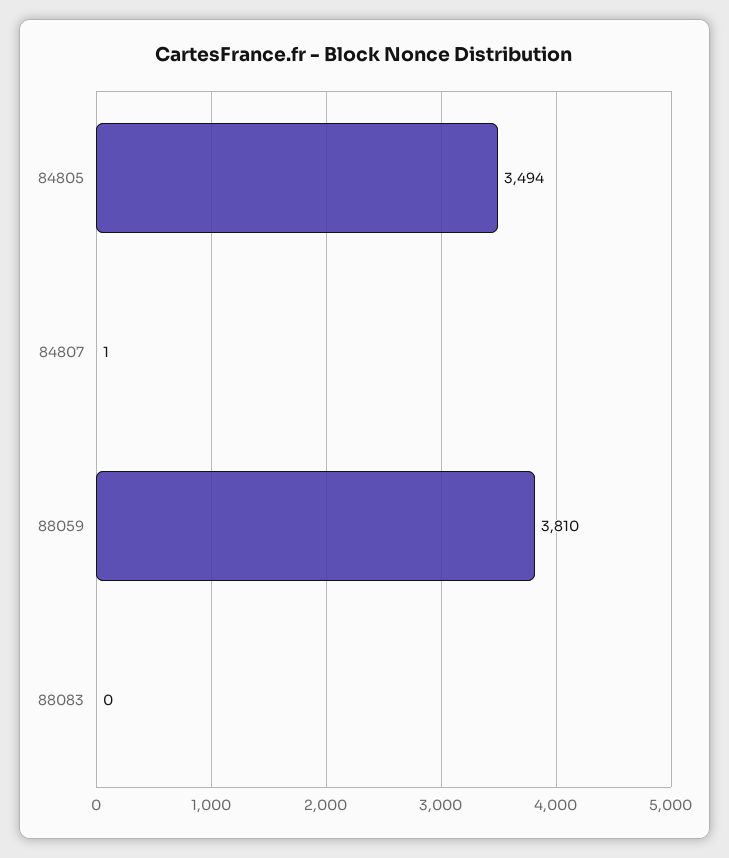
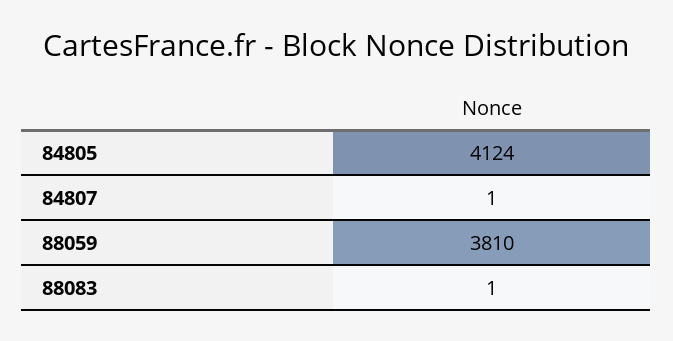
84805: 3494 -> 4124
88083: 0 -> 1

